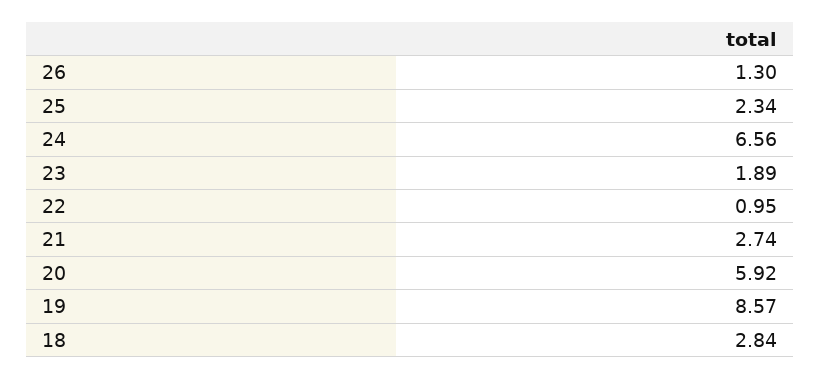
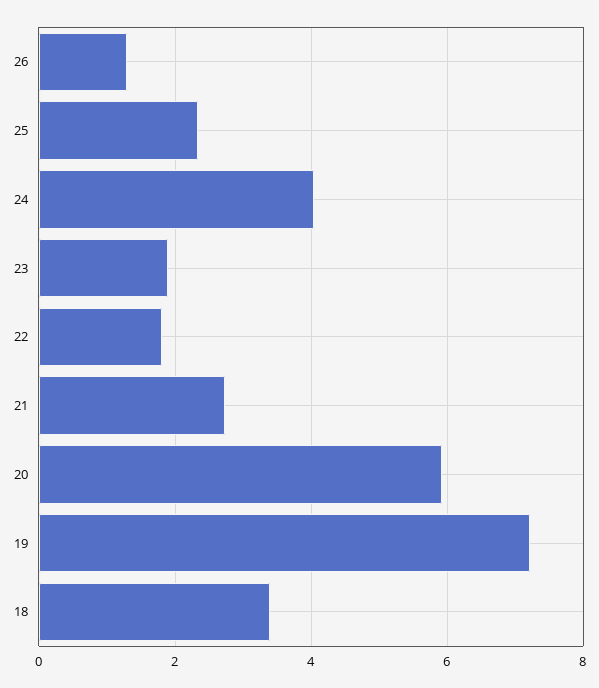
24: 6.56 -> 4
22: 0.95 -> 1.8
19: 8.57 -> 7.2
18: 2.84 -> 3.4

